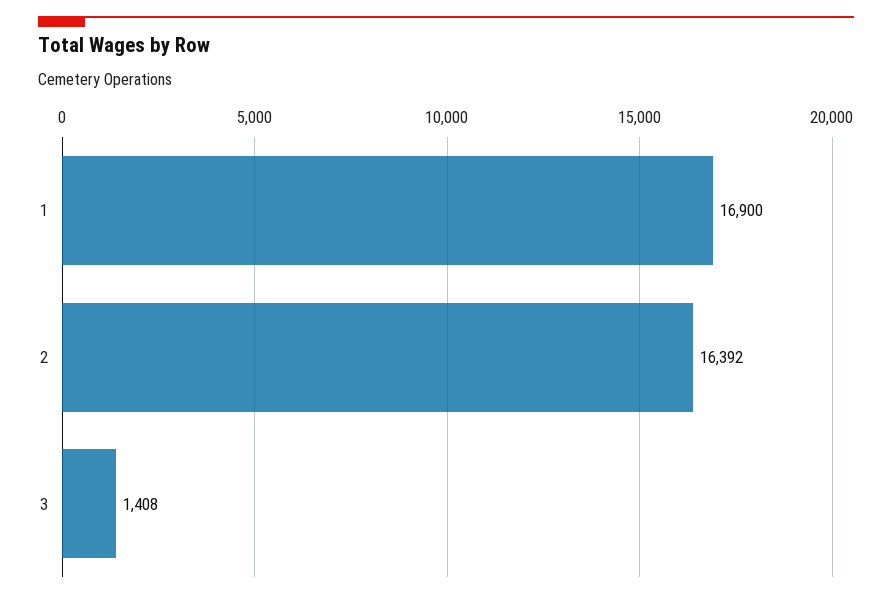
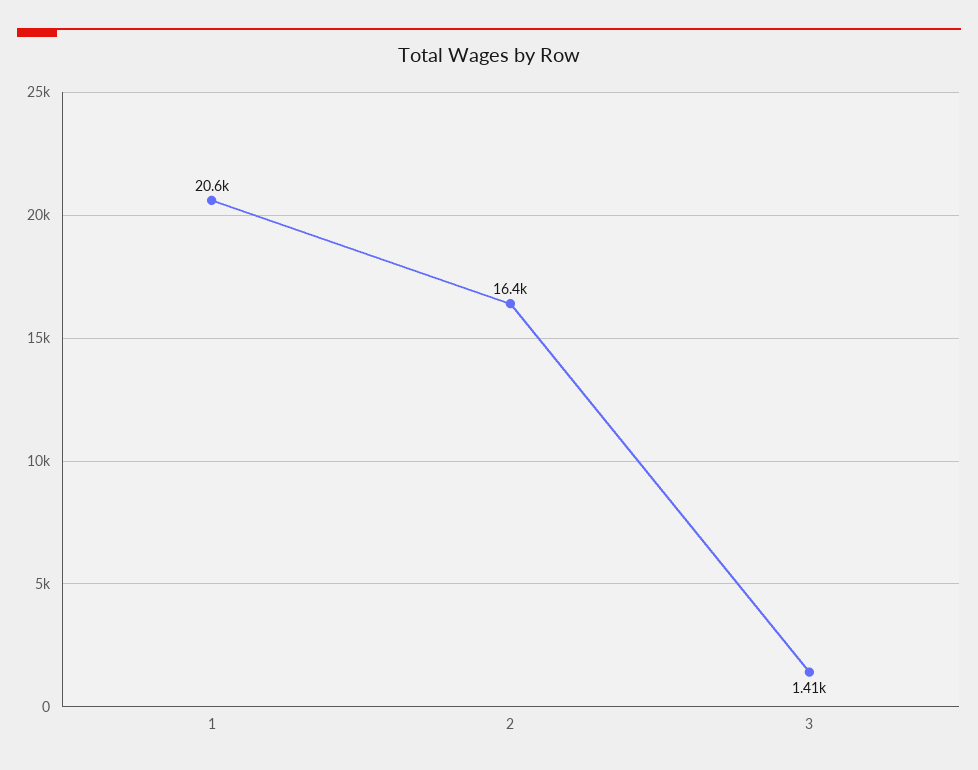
1: 16900 -> 20600

